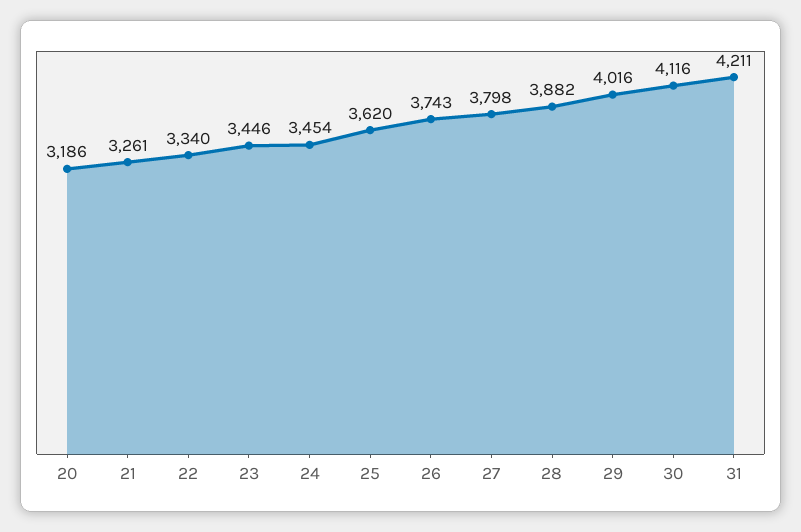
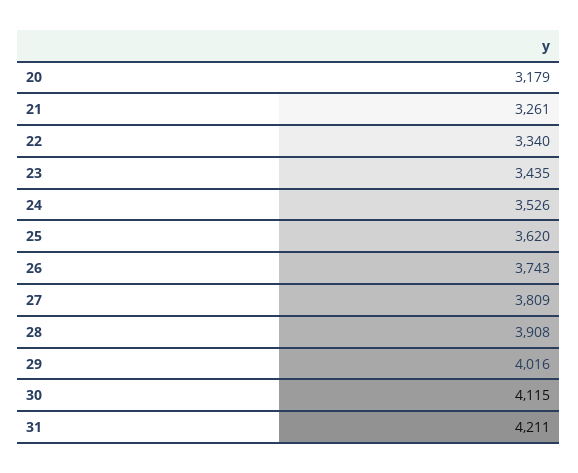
20: 3186 -> 3179
23: 3446 -> 3435
24: 3454 -> 3526
27: 3798 -> 3809
28: 3882 -> 3908
30: 4116 -> 4115

